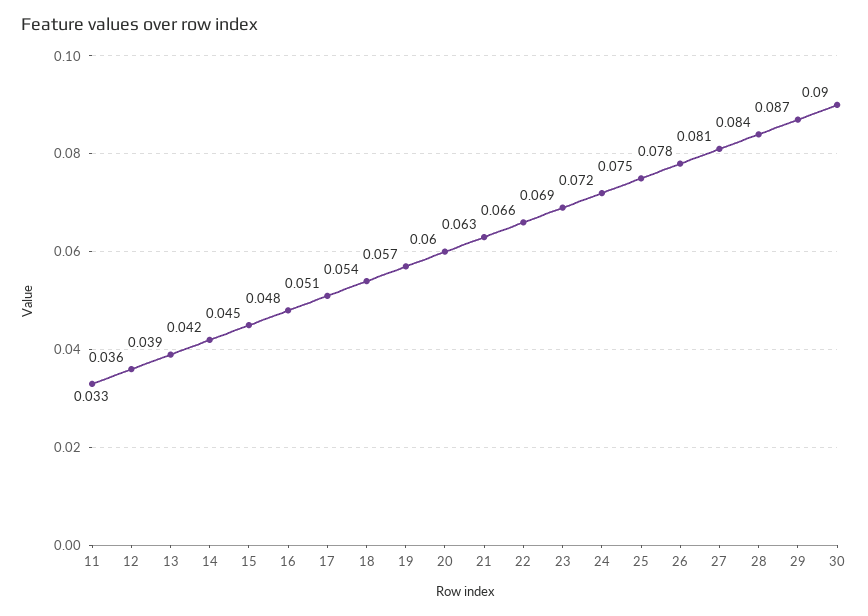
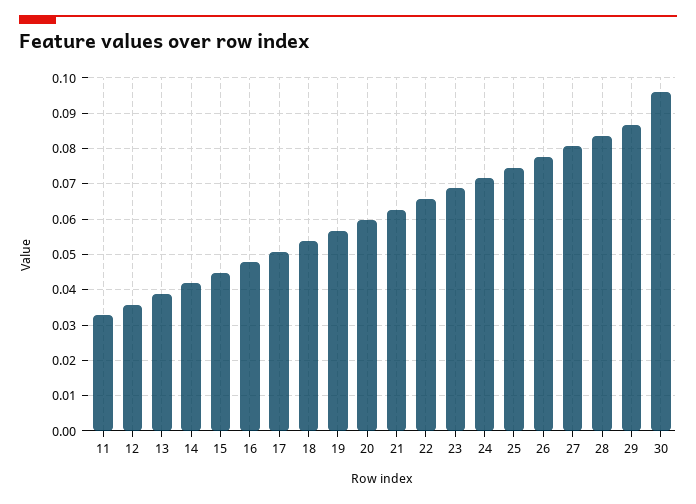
30: 0.09 -> 0.096

